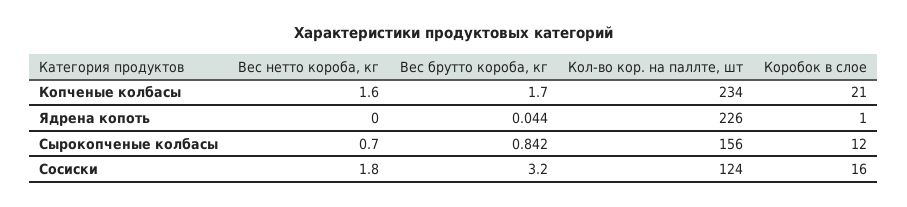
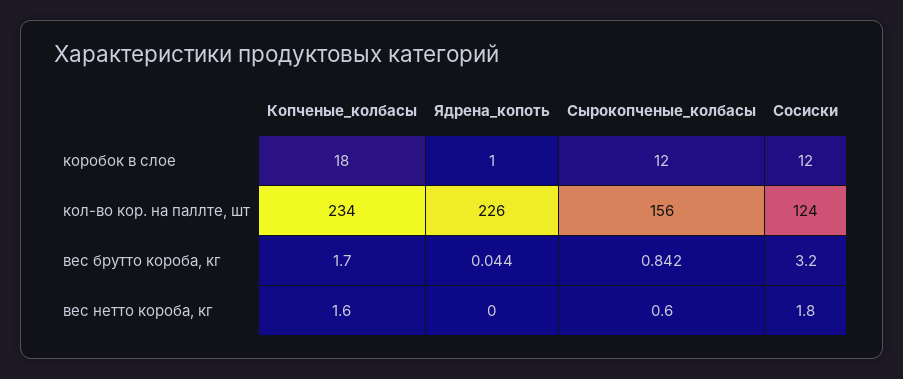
Коробок в слое, Копченые колбасы: 21 -> 18
Вес нетто короба, кг, Сырокопченые колбасы: 0.7 -> 0.6
Коробок в слое, Сосиски: 16 -> 12

